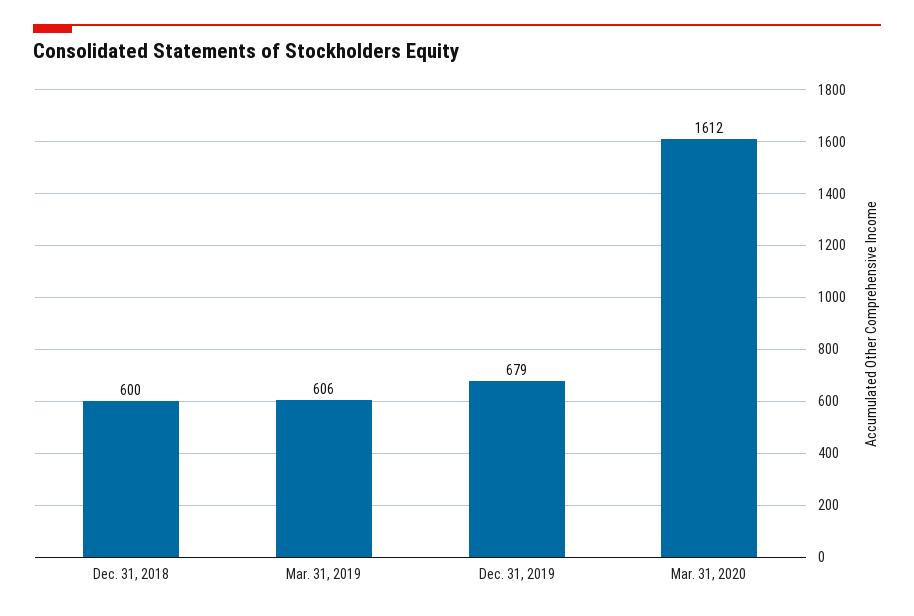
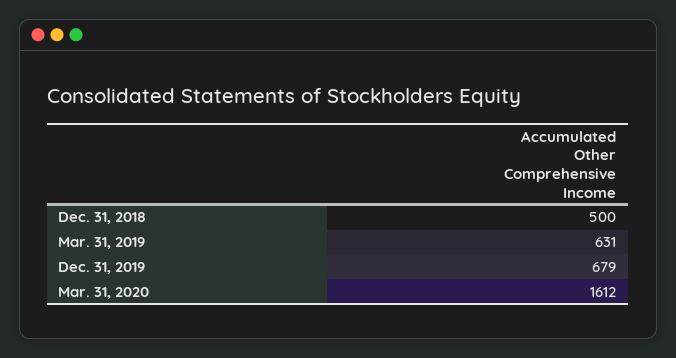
Dec. 31, 2018: 600 -> 500
Mar. 31, 2019: 606 -> 631

